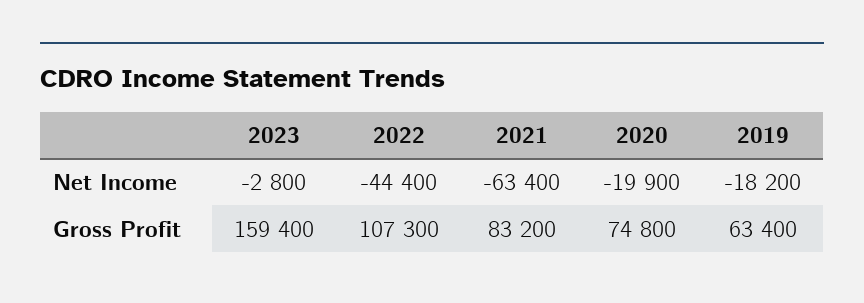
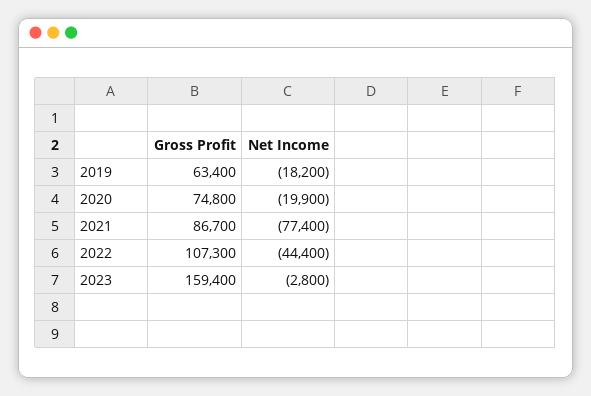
2021, Net Income: -63400 -> -77400
2021, Gross Profit: 83200 -> 86700

